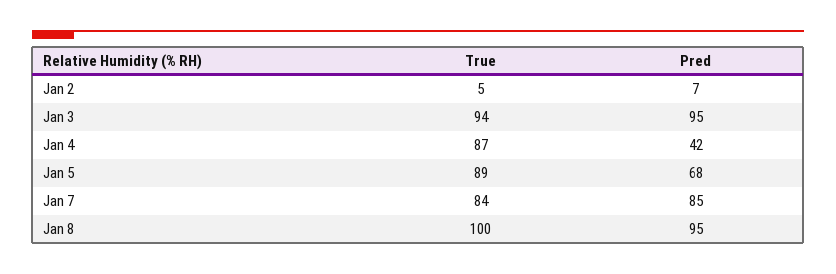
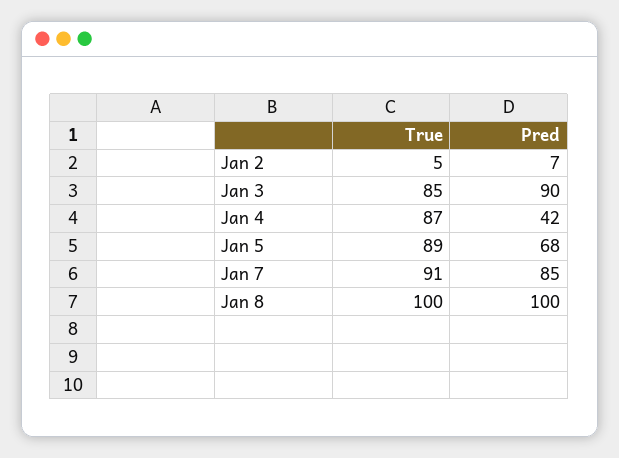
True, Jan 3: 94 -> 85
Pred, Jan 3: 95 -> 90
True, Jan 7: 84 -> 91
Pred, Jan 8: 95 -> 100

